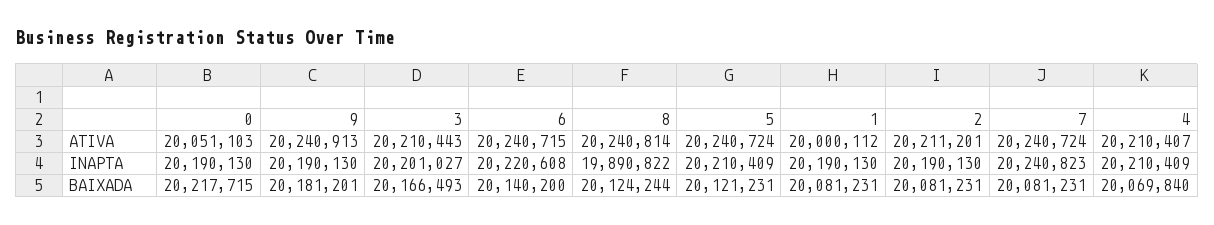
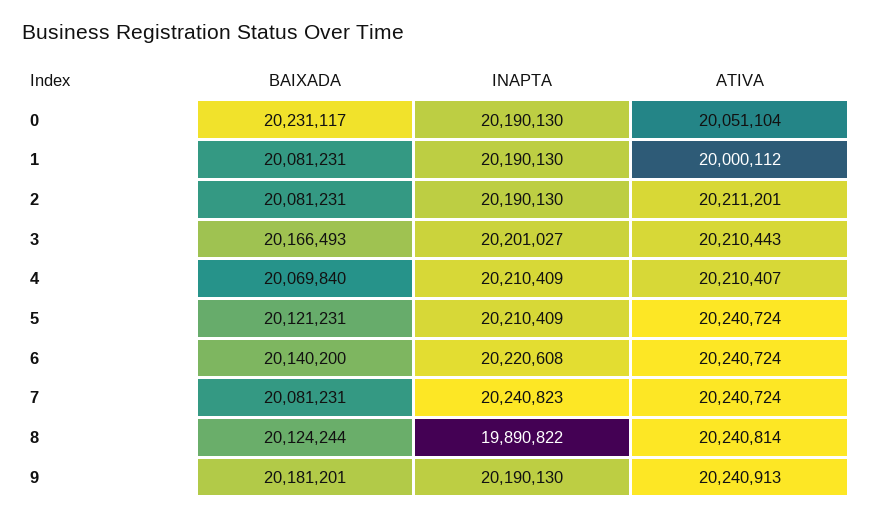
0, ATIVA: 20051103 -> 20051104
6, ATIVA: 20240715 -> 20240724
0, BAIXADA: 20217715 -> 20231117

